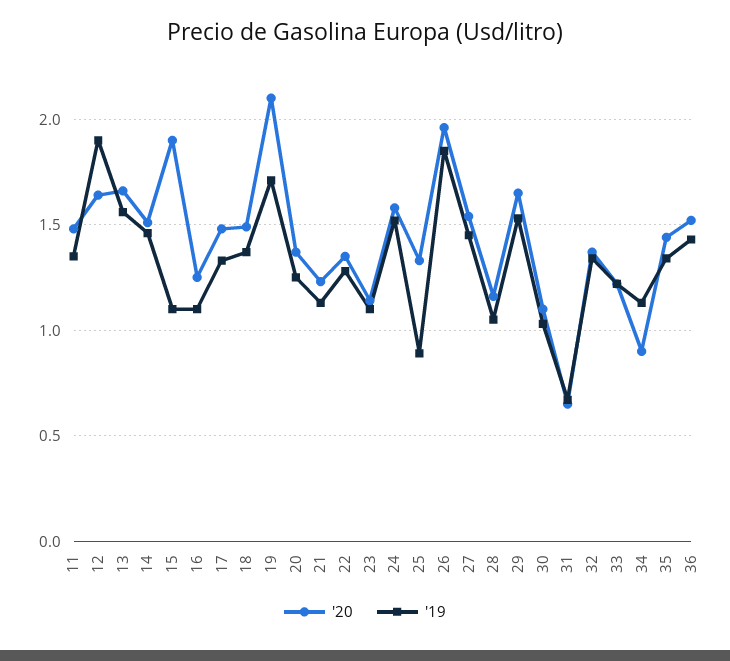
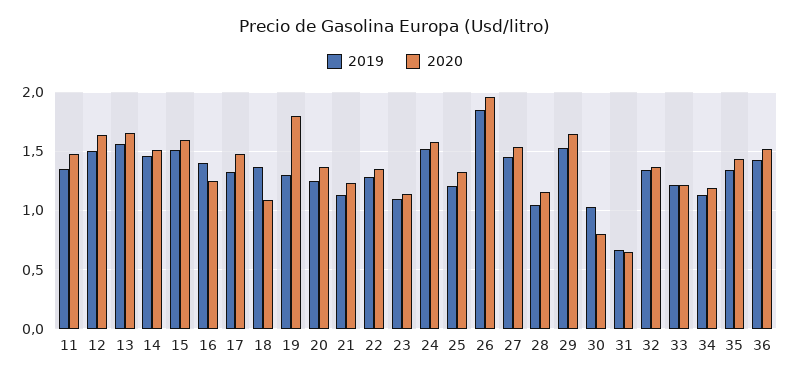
'19, 12: 1.9 -> 1.5
'20, 15: 1.9 -> 1.6
'19, 15: 1.1 -> 1.5
'19, 16: 1.1 -> 1.4
'20, 18: 1.5 -> 1.1
'20, 19: 2.1 -> 1.8
'19, 19: 1.7 -> 1.3
'19, 25: 0.9 -> 1.2
'20, 30: 1.1 -> 0.8
'20, 34: 0.9 -> 1.2

